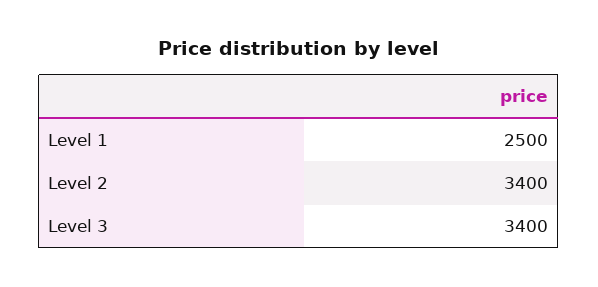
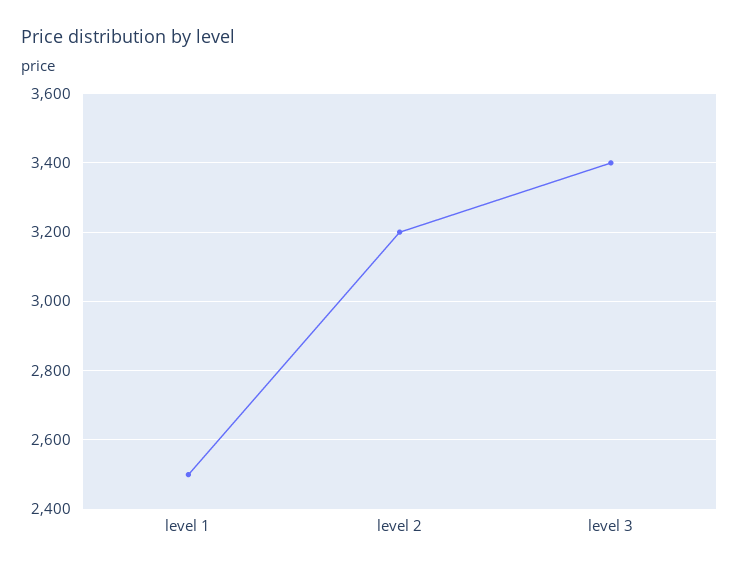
Level 2: 3400 -> 3200

